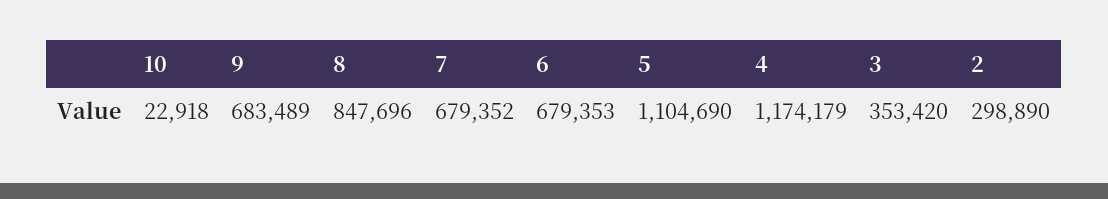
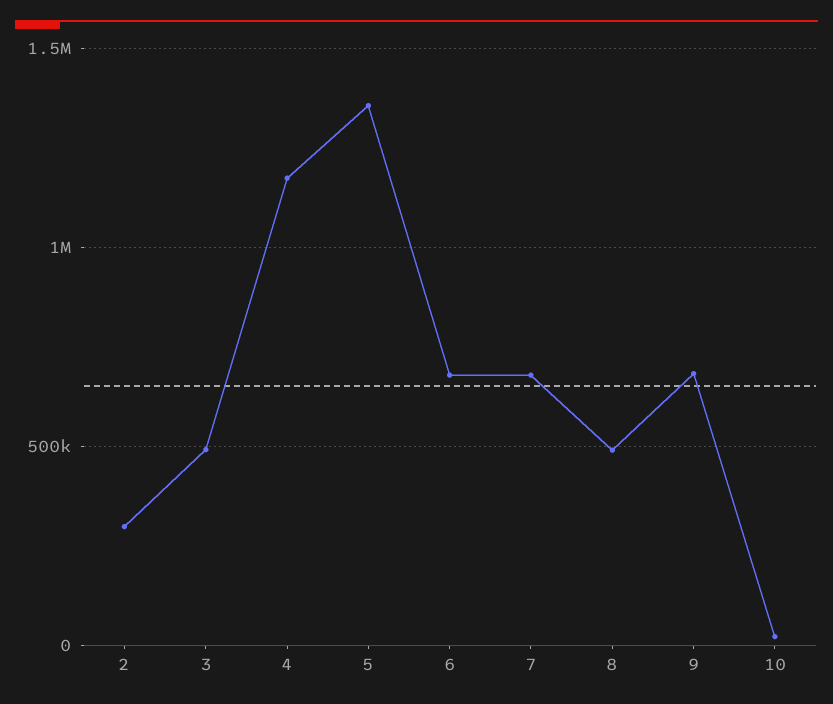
8: 847696 -> 500000
5: 1104690 -> 1350000
3: 353420 -> 500000

